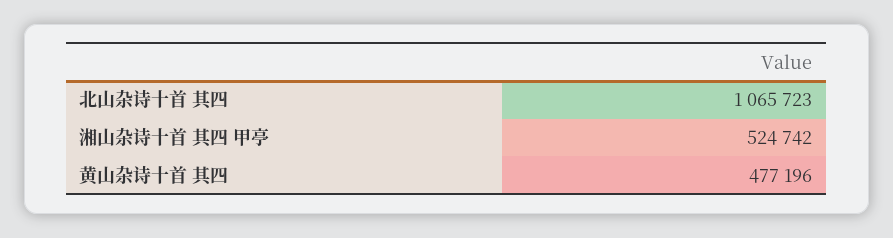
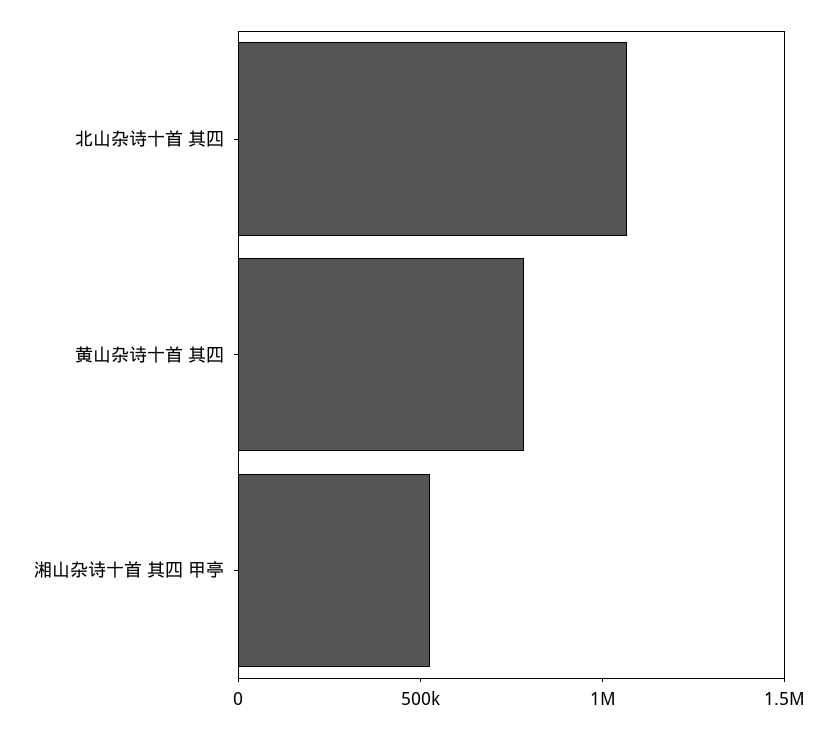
黄山杂诗十首 其四: 477196 -> 800000

